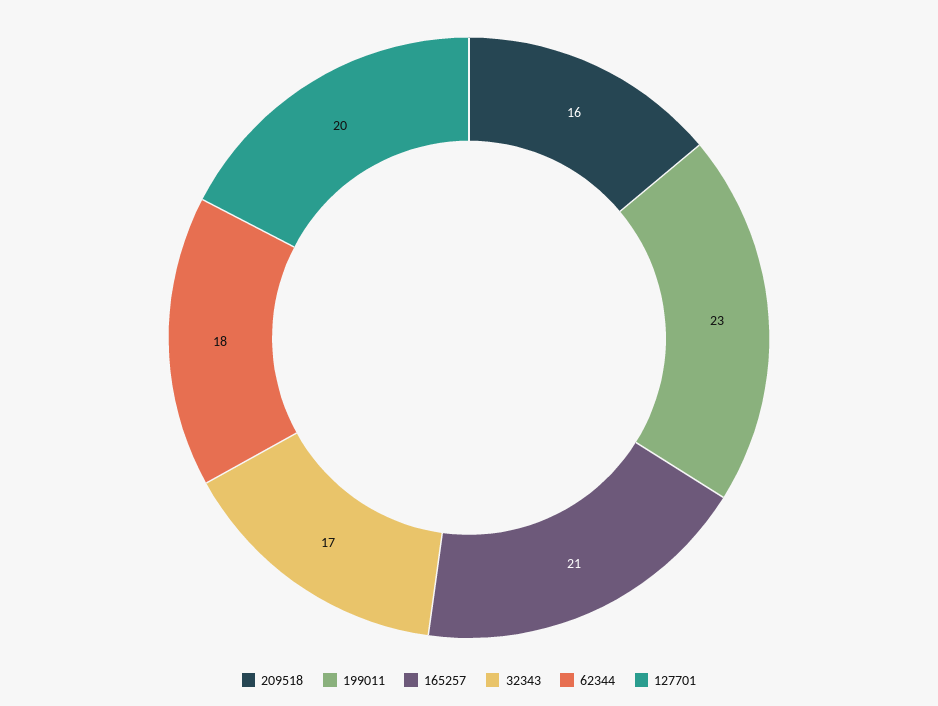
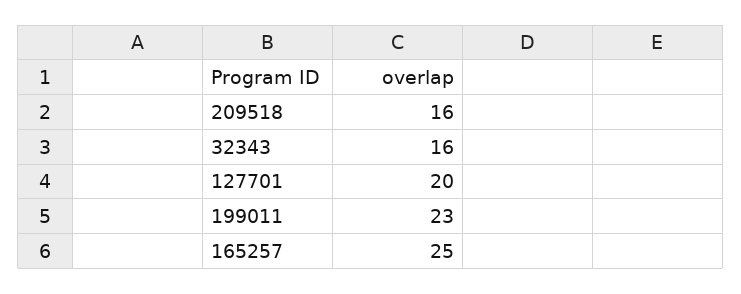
165257: 21 -> 25
32343: 17 -> 16
62344: 18 -> none

